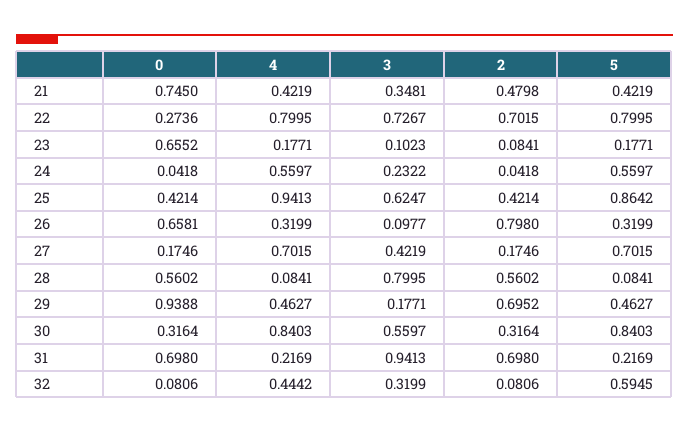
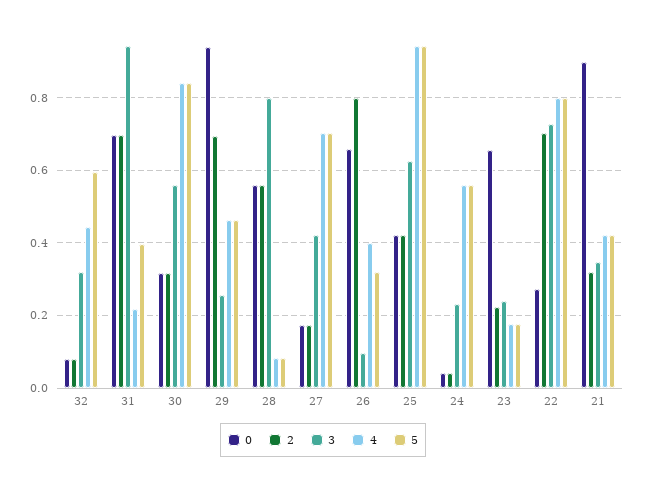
0, 21: 0.745 -> 0.9
2, 21: 0.4798 -> 0.32
3, 23: 0.1023 -> 0.24
2, 23: 0.0841 -> 0.22
5, 25: 0.8642 -> 0.94
4, 26: 0.3199 -> 0.4
3, 29: 0.1771 -> 0.26
5, 31: 0.2169 -> 0.4

